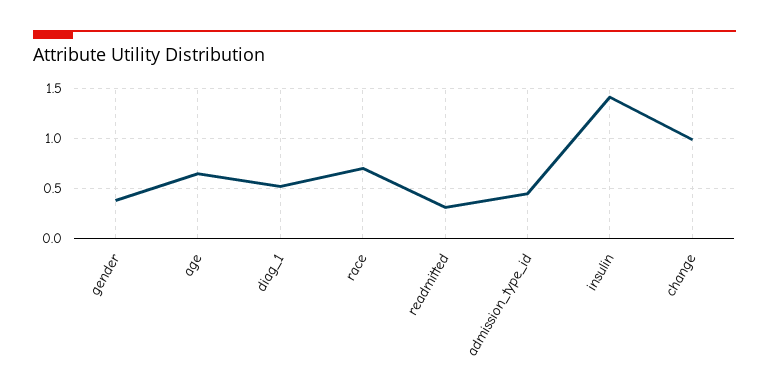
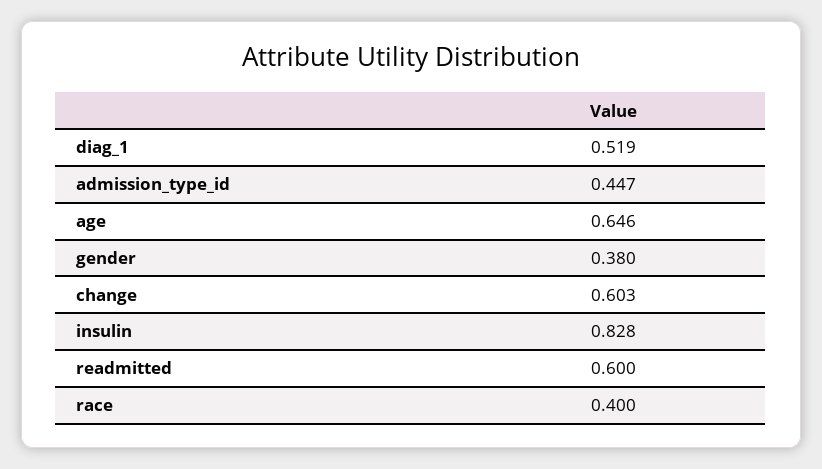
race: 0.7 -> 0.4
readmitted: 0.3 -> 0.6
insulin: 1.4 -> 0.828
change: 1 -> 0.603

